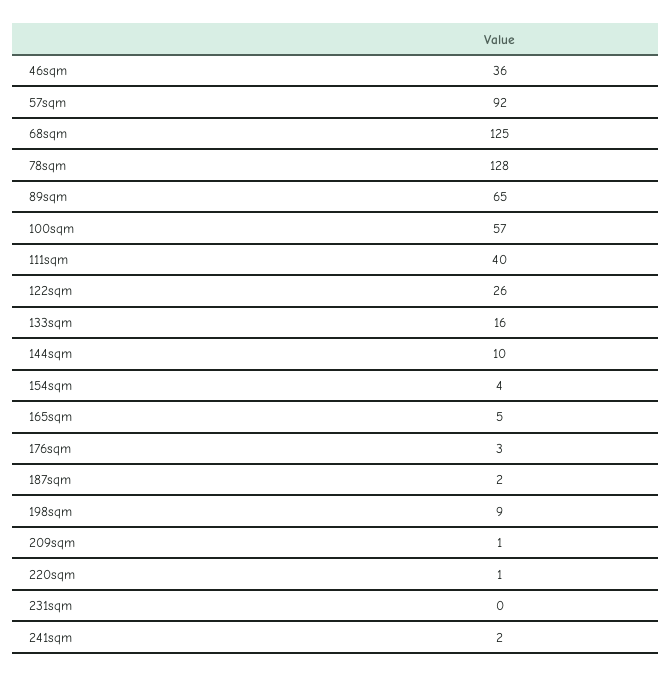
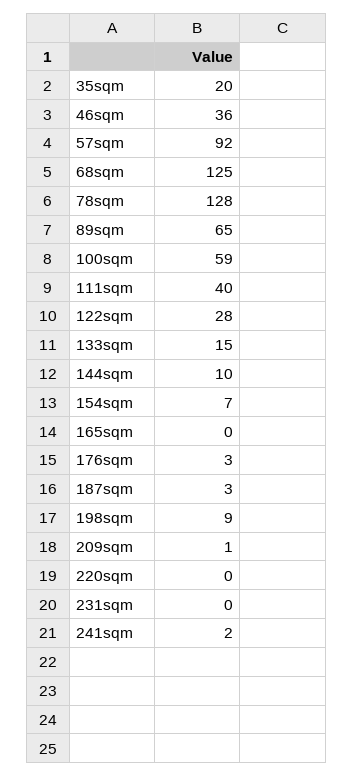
100sqm: 57 -> 59
122sqm: 26 -> 28
133sqm: 16 -> 15
154sqm: 4 -> 7
165sqm: 5 -> 0
187sqm: 2 -> 3
220sqm: 1 -> 0
35sqm: none -> 20

